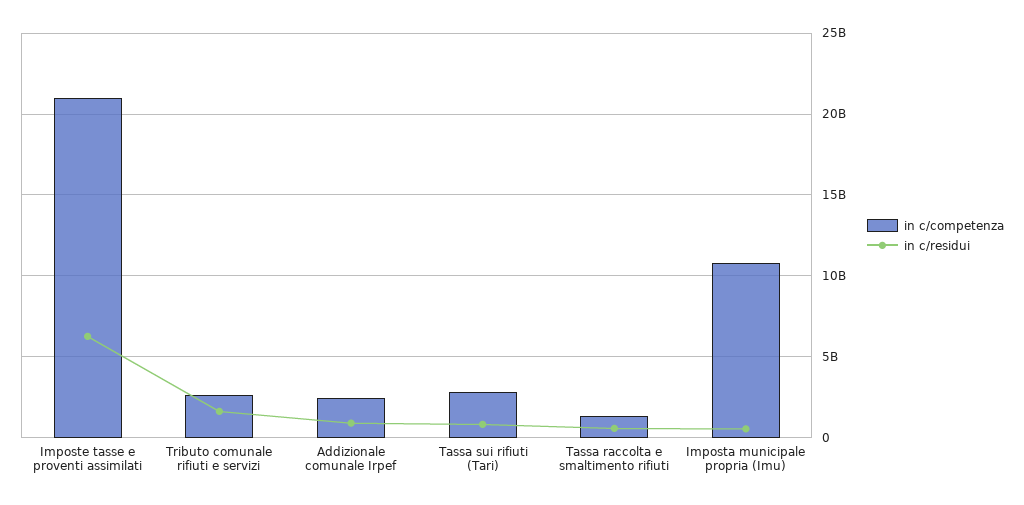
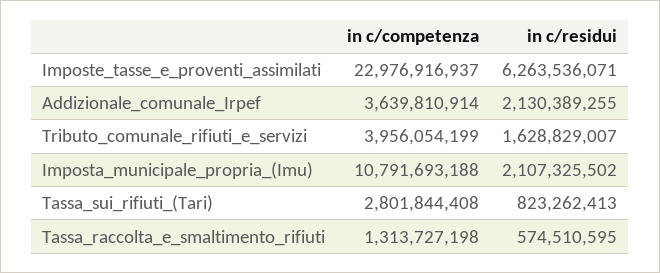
in c/competenza, Imposte tasse e proventi assimilati: 21000000000 -> 22976916937
in c/competenza, Tributo comunale rifiuti e servizi: 2500000000 -> 3956054199
in c/competenza, Addizionale comunale Irpef: 2500000000 -> 3639810914
in c/residui, Addizionale comunale Irpef: 1000000000 -> 2130389255
in c/residui, Imposta municipale propria (Imu): 500000000 -> 2107325502

